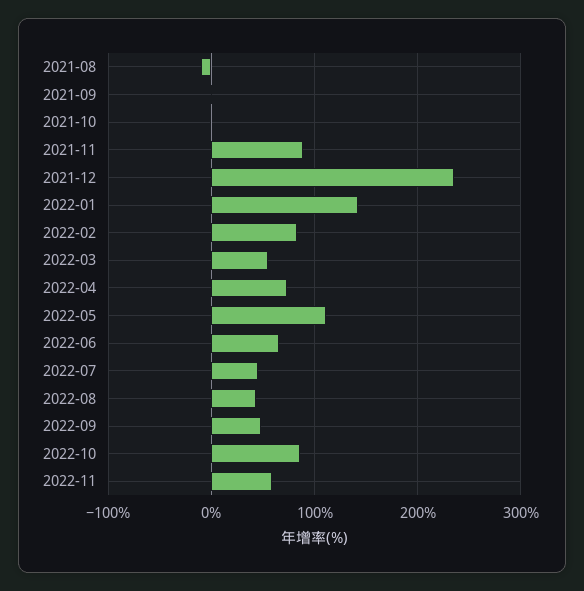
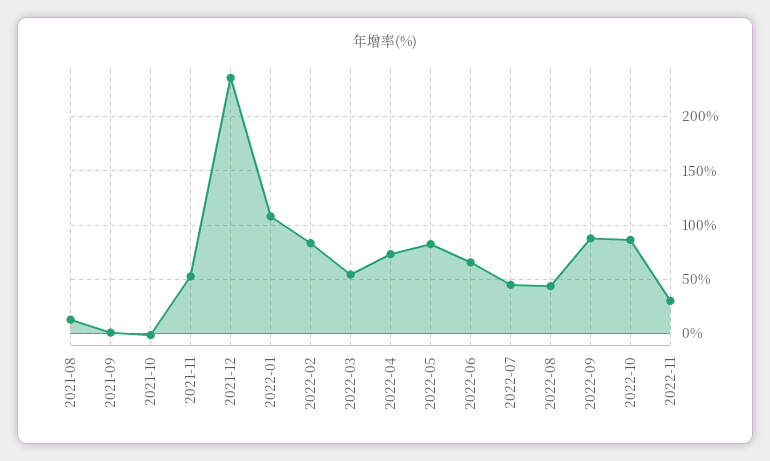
2021-08: -10 -> 10
2021-11: 90 -> 50
2022-01: 140 -> 110
2022-05: 110 -> 80
2022-09: 50 -> 90
2022-11: 60 -> 30

